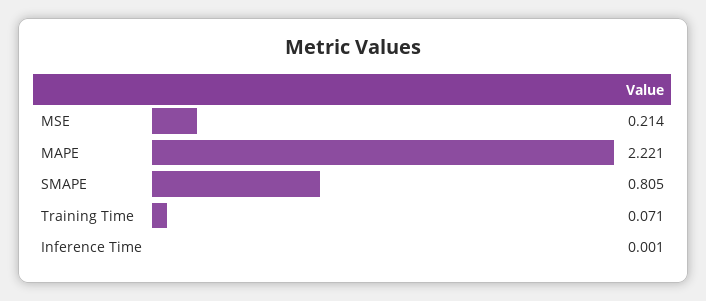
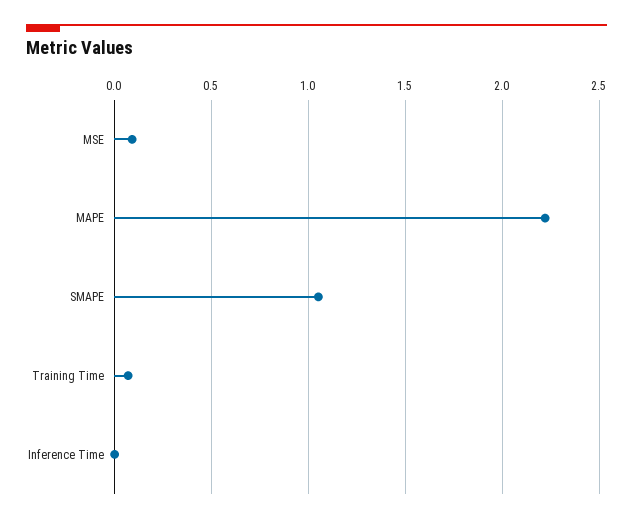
MSE: 0.214 -> 0.1
SMAPE: 0.805 -> 1.05

